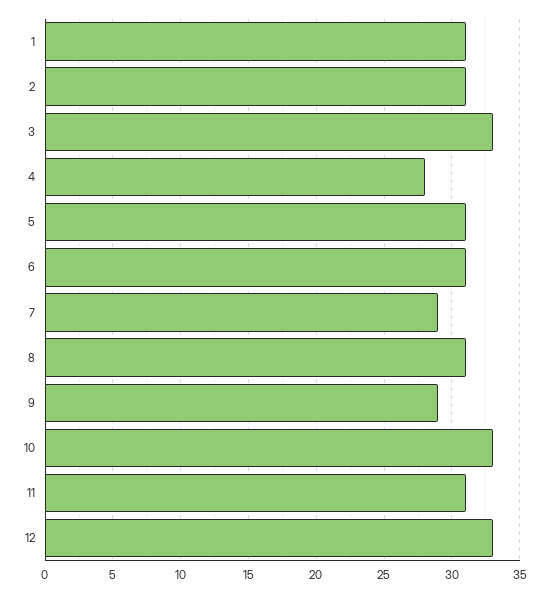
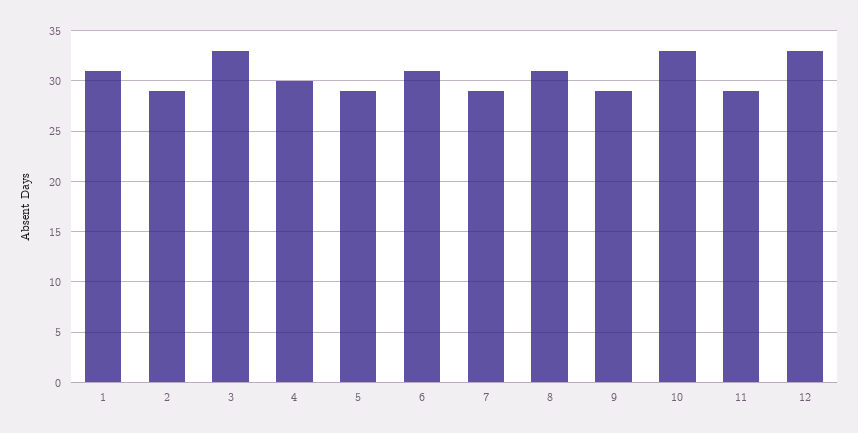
2: 31 -> 29
4: 28 -> 30
5: 31 -> 29
11: 31 -> 29

